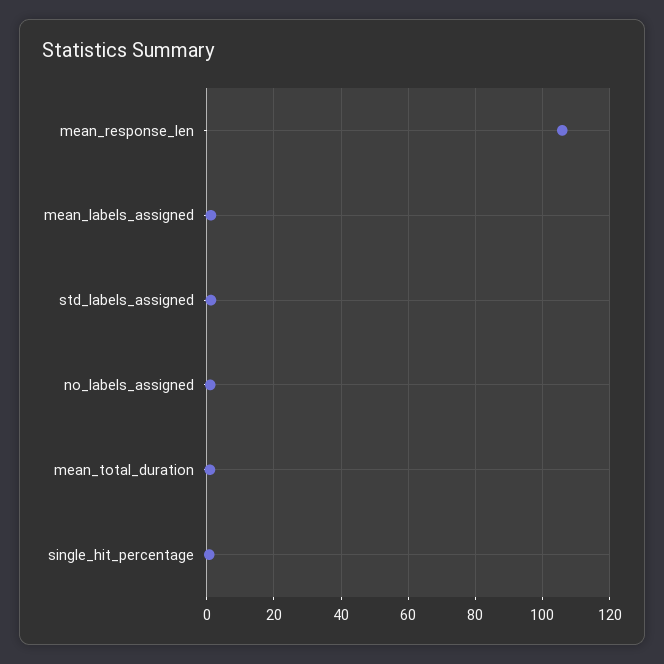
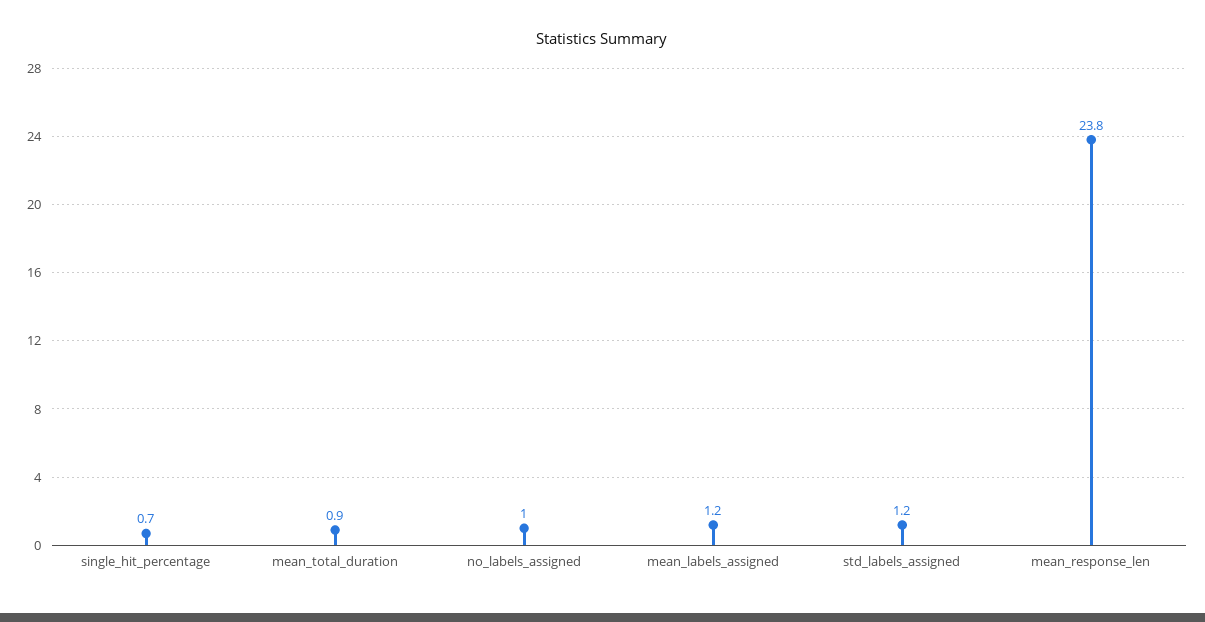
mean_response_len: 106 -> 23.8

